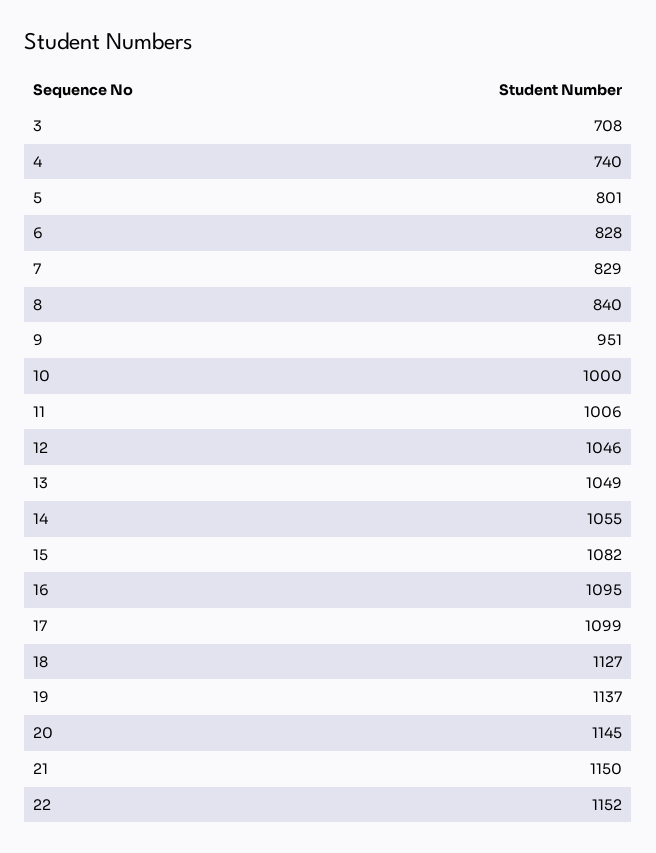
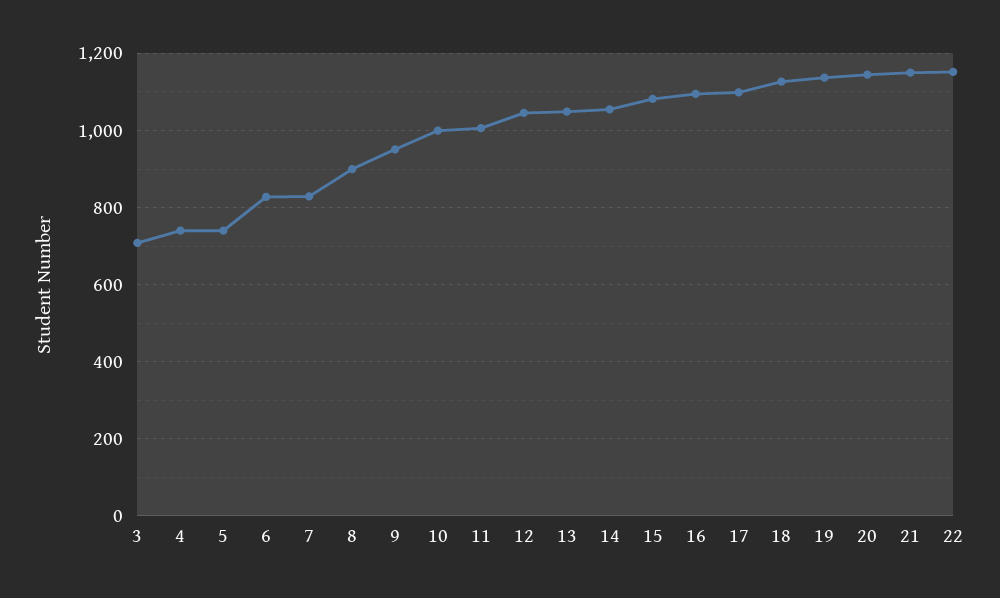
5: 801 -> 740
8: 840 -> 900

